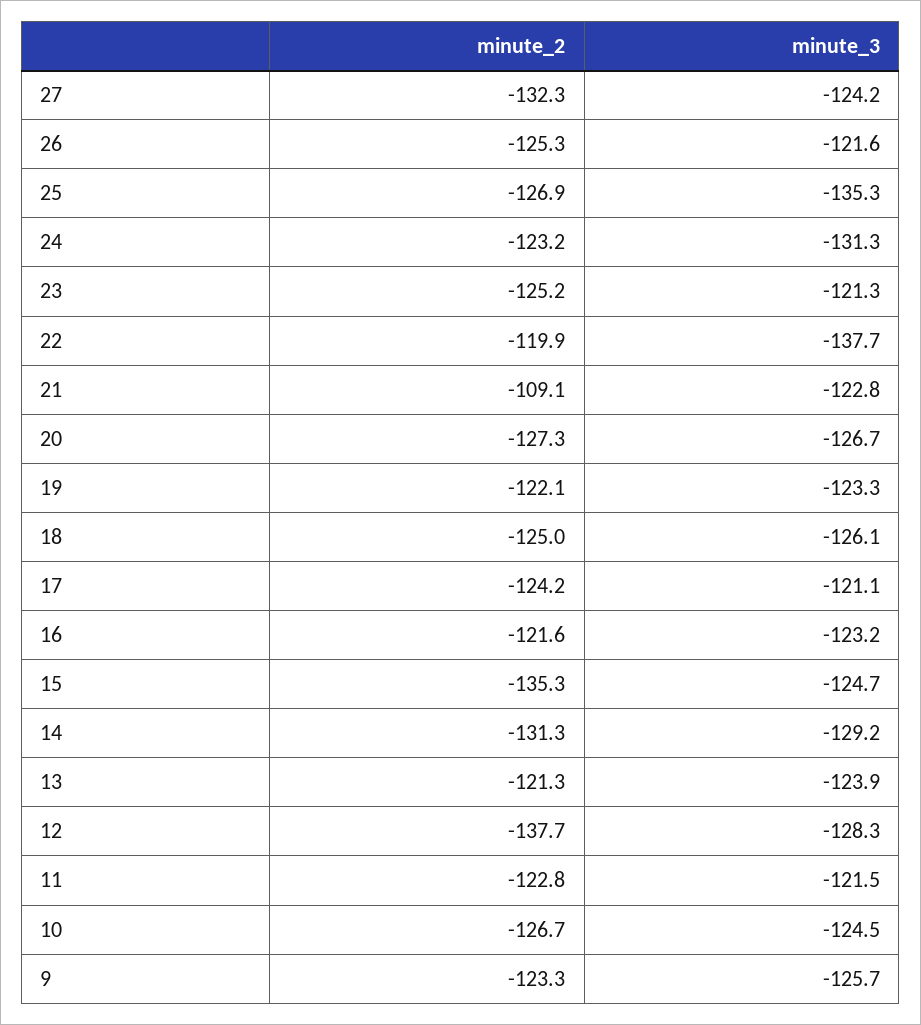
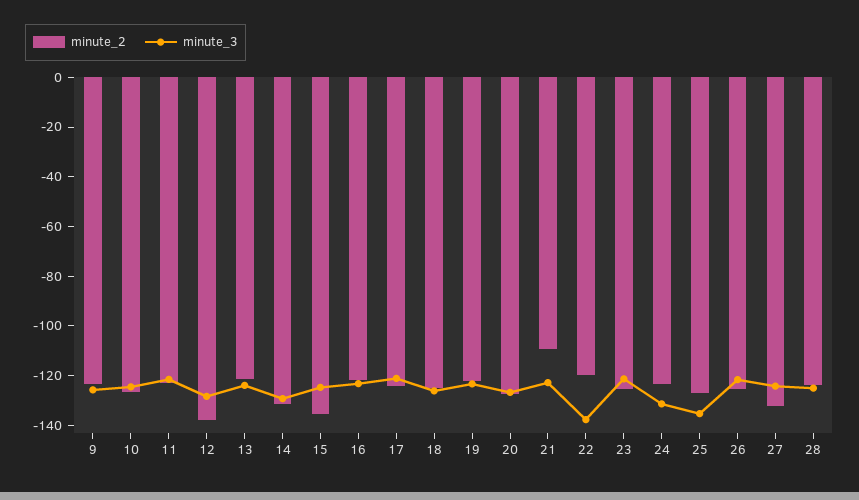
minute_2, 28: none -> -125
minute_3, 28: none -> -125

